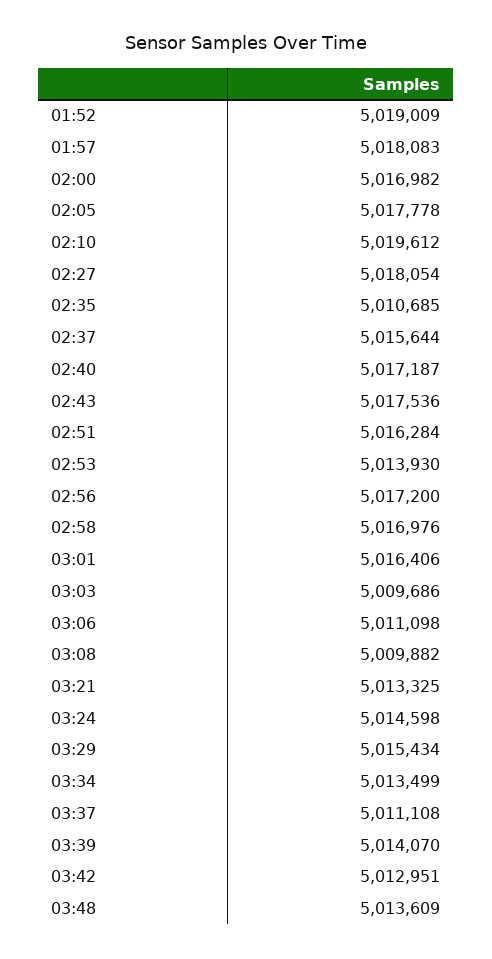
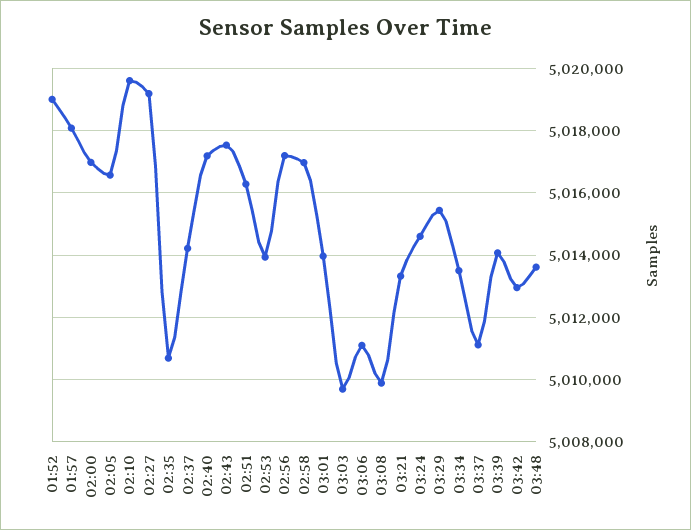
02:05: 5017778 -> 5016600
02:27: 5018054 -> 5019200
02:37: 5015644 -> 5014200
03:01: 5016406 -> 5014000

